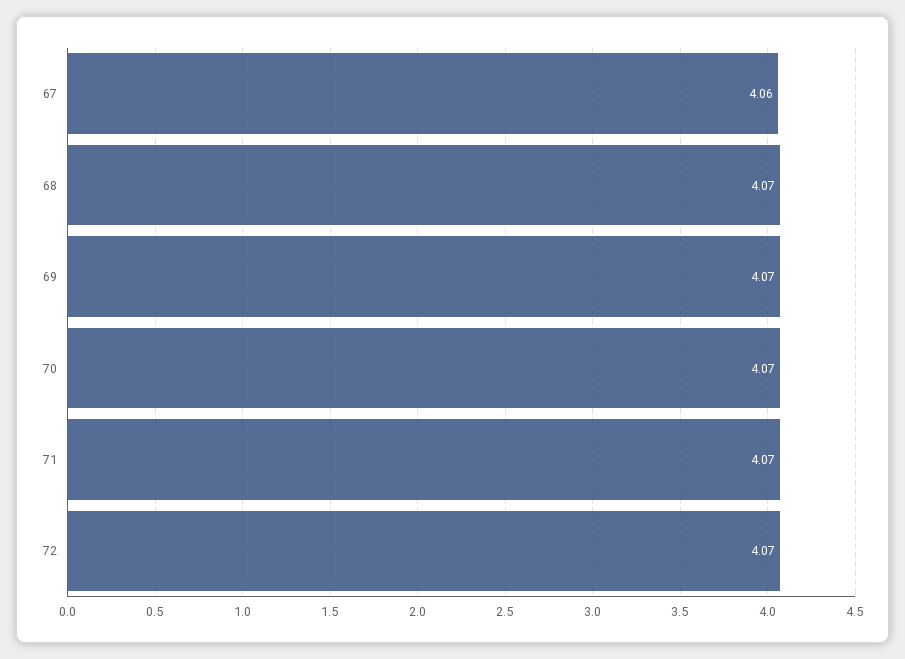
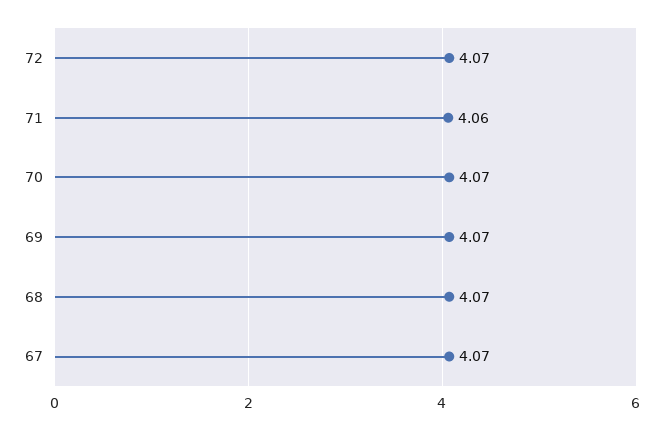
67: 4.06 -> 4.07
71: 4.07 -> 4.06

